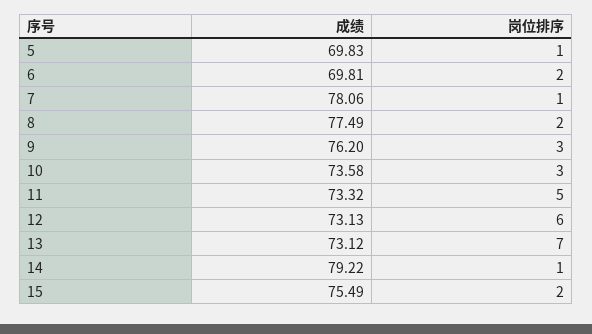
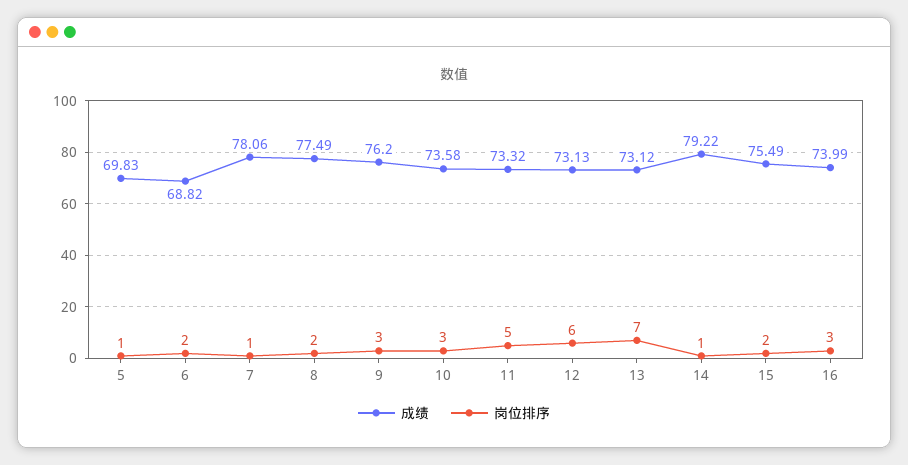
成绩, 6: 69.81 -> 68.82
成绩, 16: none -> 73.99
岗位排序, 16: none -> 3

